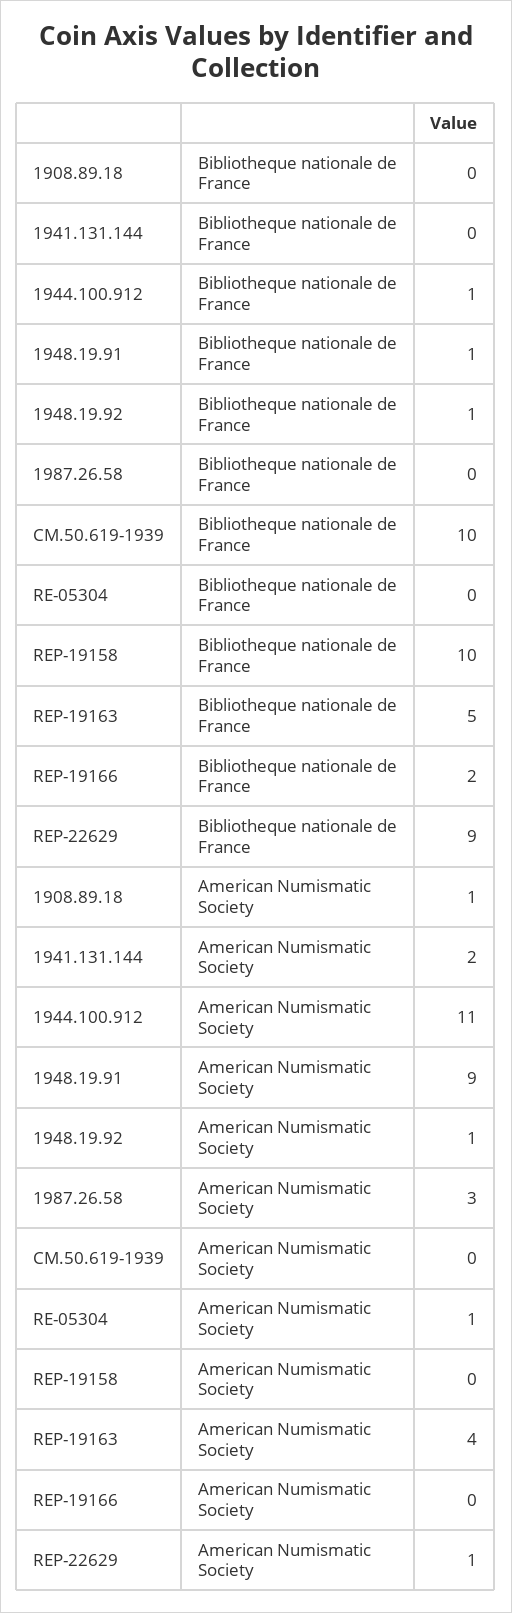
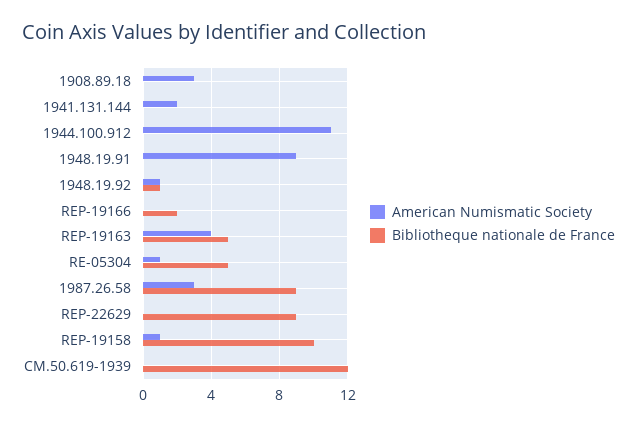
Bibliotheque nationale de France, 1944.100.912: 1 -> 0
Bibliotheque nationale de France, 1948.19.91: 1 -> 0
Bibliotheque nationale de France, 1987.26.58: 0 -> 9
Bibliotheque nationale de France, CM.50.619-1939: 10 -> 12
Bibliotheque nationale de France, RE-05304: 0 -> 5
American Numismatic Society, 1908.89.18: 1 -> 3
American Numismatic Society, REP-19158: 0 -> 1
American Numismatic Society, REP-22629: 1 -> 0

